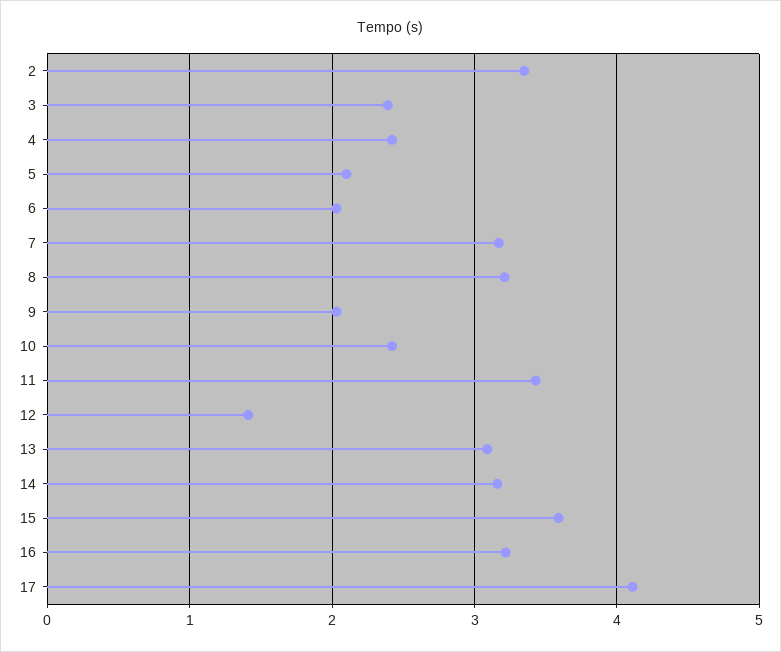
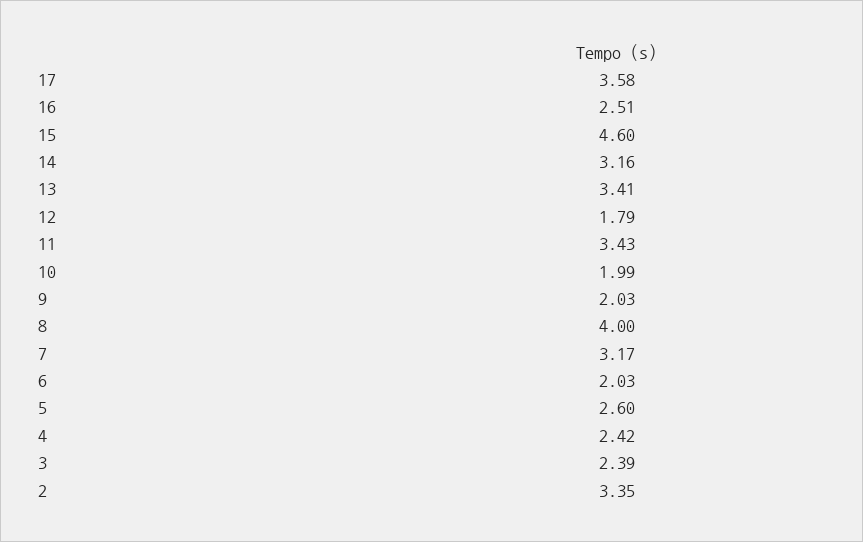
5: 2.1 -> 2.6
8: 3.2 -> 4
10: 2.4 -> 1.99
12: 1.4 -> 1.79
13: 3.1 -> 3.41
15: 3.6 -> 4.6
16: 3.2 -> 2.51
17: 4.1 -> 3.58

